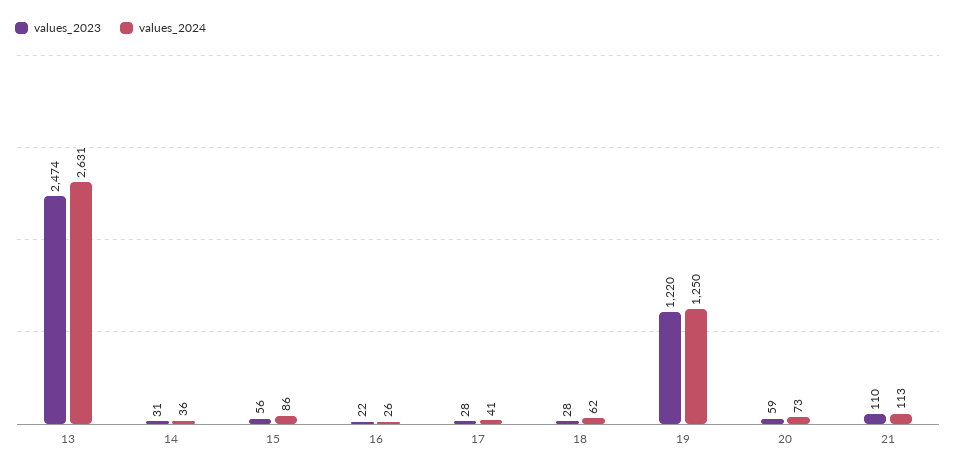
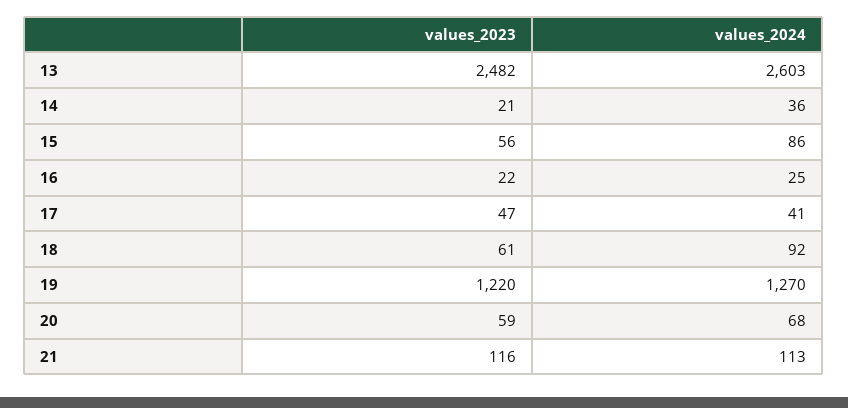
values_2023, 13: 2474 -> 2482
values_2024, 13: 2631 -> 2603
values_2023, 14: 31 -> 21
values_2024, 16: 26 -> 25
values_2023, 17: 28 -> 47
values_2023, 18: 28 -> 61
values_2024, 18: 62 -> 92
values_2024, 19: 1250 -> 1270
values_2024, 20: 73 -> 68
values_2023, 21: 110 -> 116

